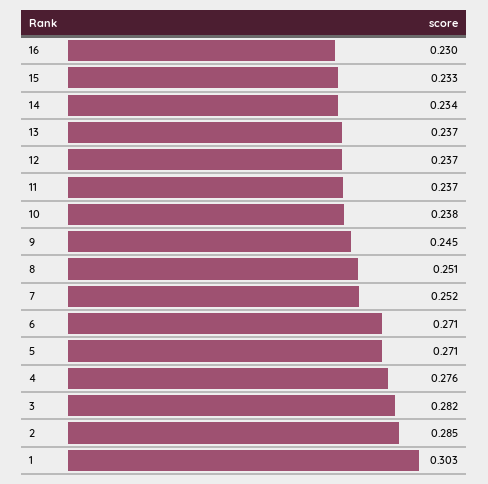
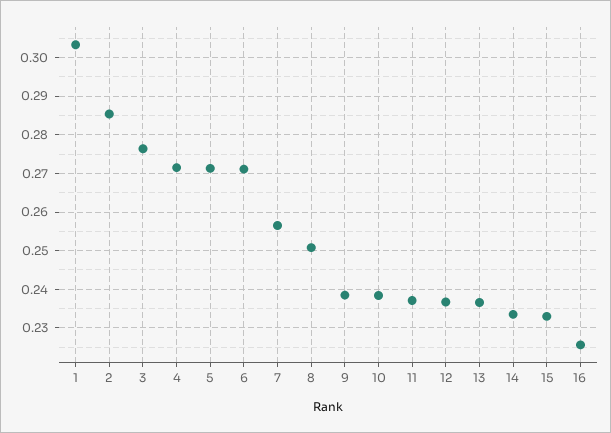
16: 0.23 -> 0.226
9: 0.245 -> 0.238
7: 0.252 -> 0.256
4: 0.276 -> 0.272
3: 0.282 -> 0.276

